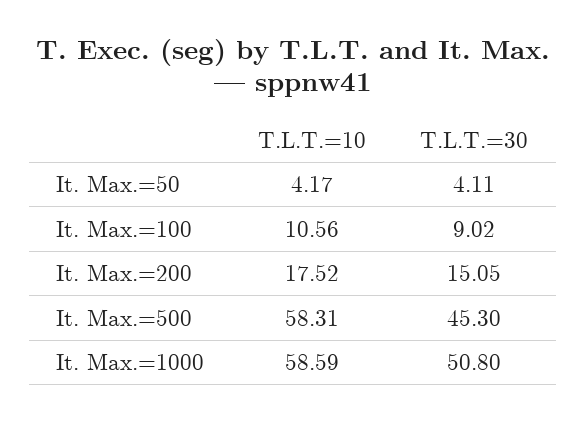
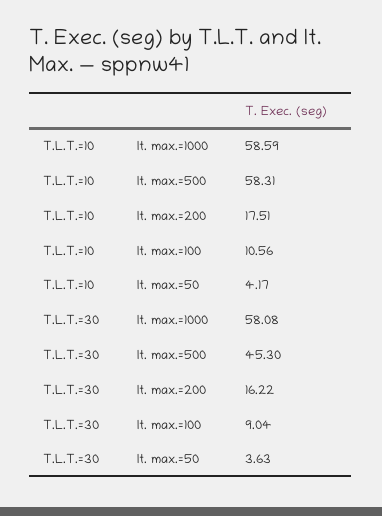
T.L.T.=30, It. Max.=50: 4.11 -> 3.63
T.L.T.=30, It. Max.=100: 9.02 -> 9.04
T.L.T.=10, It. Max.=200: 17.52 -> 17.51
T.L.T.=30, It. Max.=200: 15.05 -> 16.22
T.L.T.=30, It. Max.=1000: 50.8 -> 58.08

